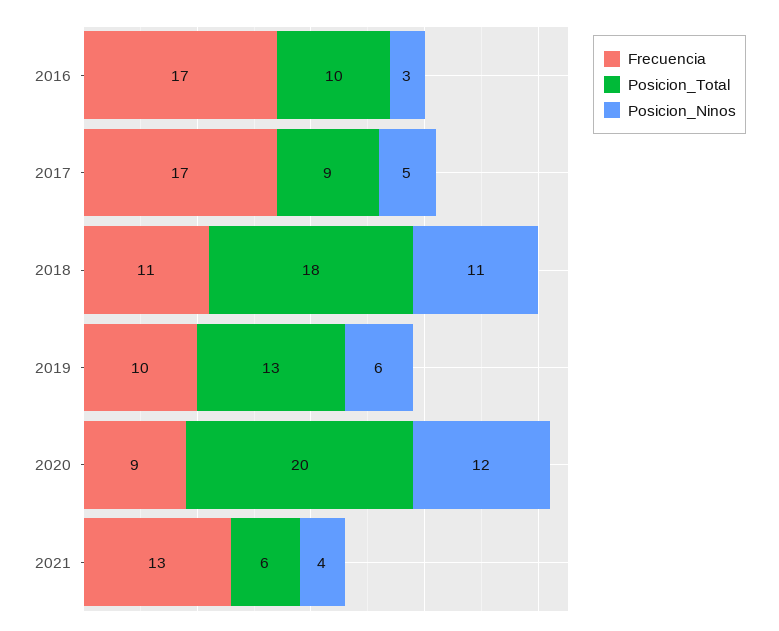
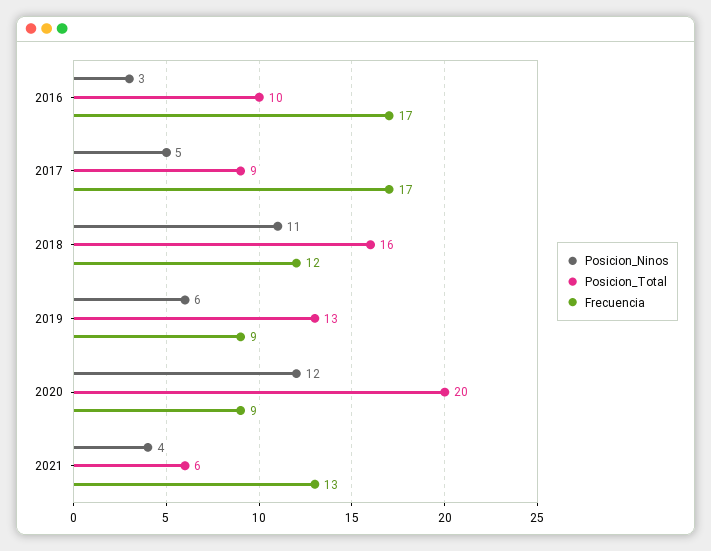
Frecuencia, 2018: 11 -> 12
Posicion_Total, 2018: 18 -> 16
Frecuencia, 2019: 10 -> 9

